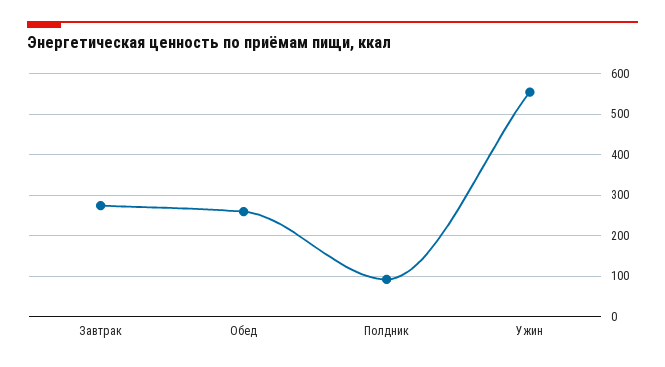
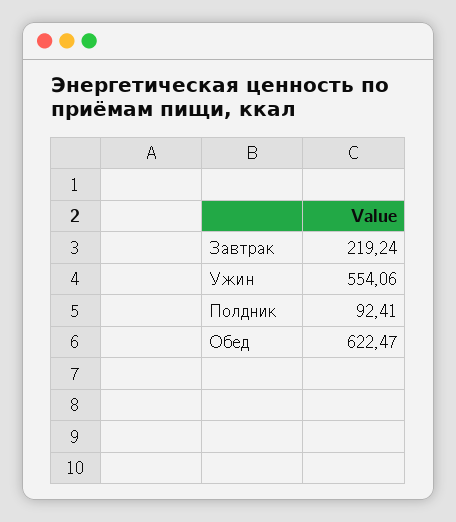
Завтрак: 280 -> 219.24
Обед: 260 -> 622.47

